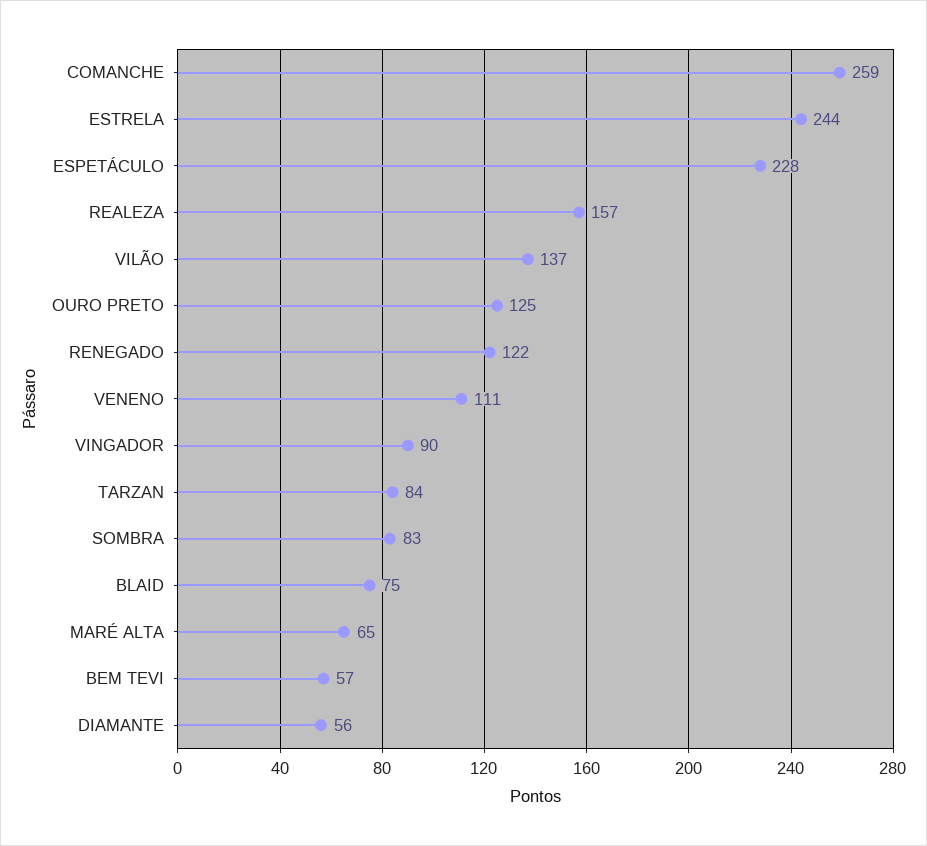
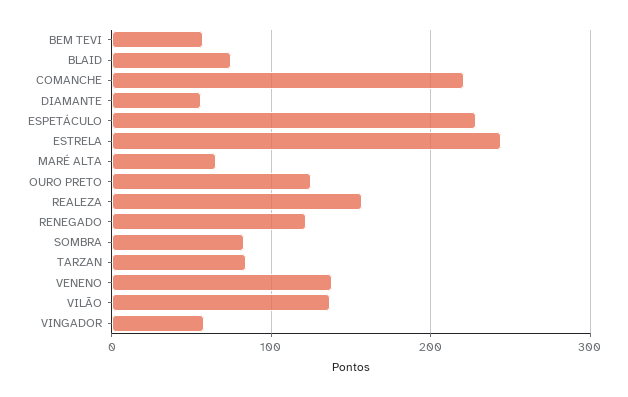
COMANCHE: 259 -> 220
VENENO: 111 -> 140
VINGADOR: 90 -> 60

